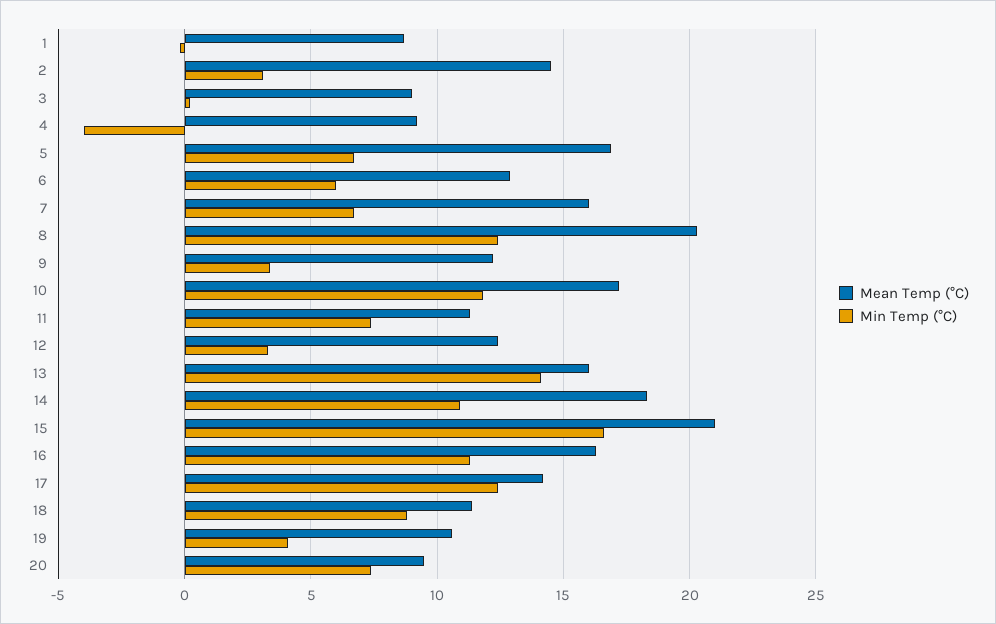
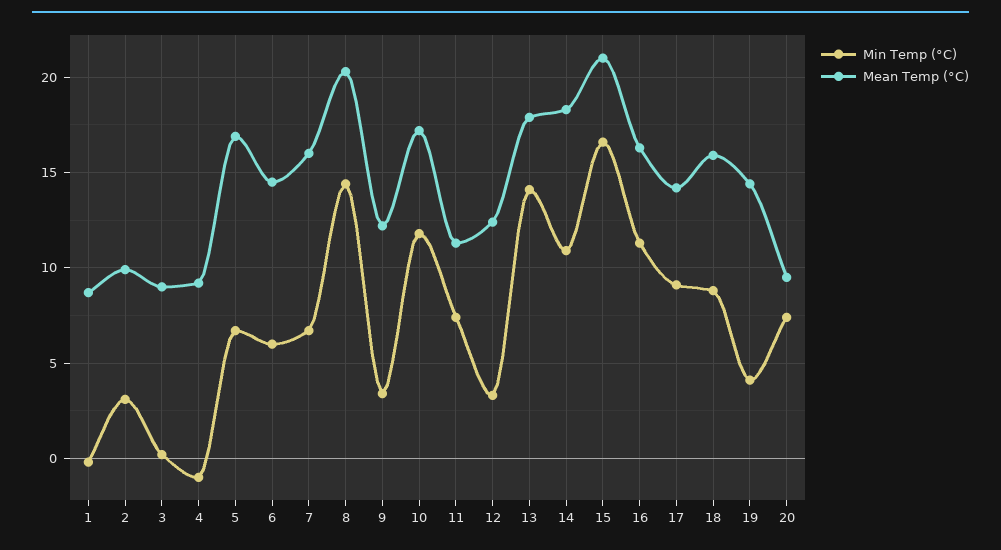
Mean Temp (°C), 2: 14.5 -> 10
Min Temp (°C), 4: -4 -> -1
Mean Temp (°C), 6: 13 -> 14.5
Min Temp (°C), 8: 12.5 -> 14.5
Mean Temp (°C), 13: 16 -> 18
Min Temp (°C), 17: 12.5 -> 9
Mean Temp (°C), 18: 11.5 -> 16
Mean Temp (°C), 19: 10.5 -> 14.5

